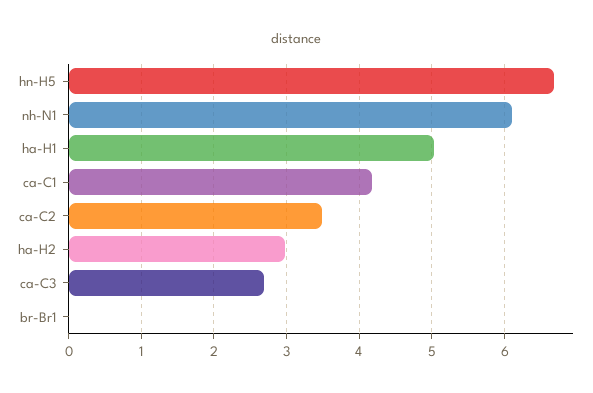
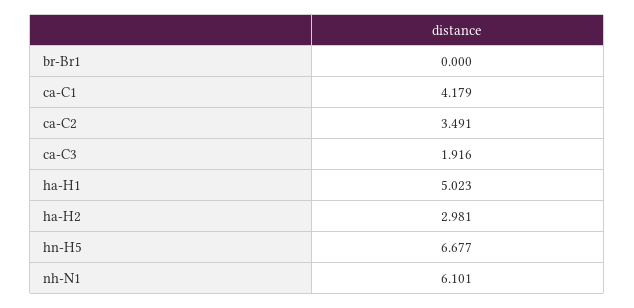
ca-C3: 2.7 -> 1.916

